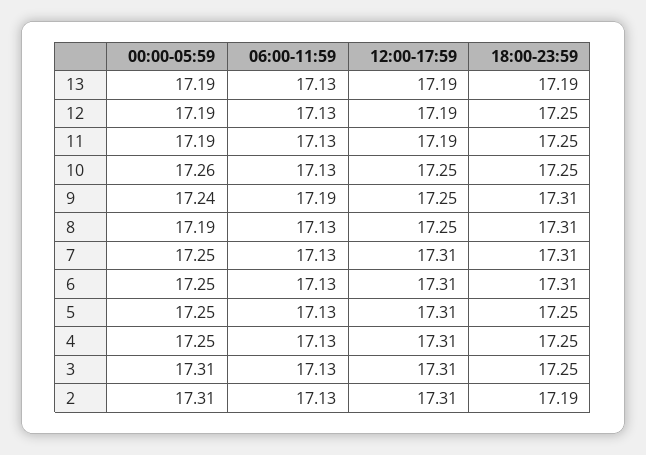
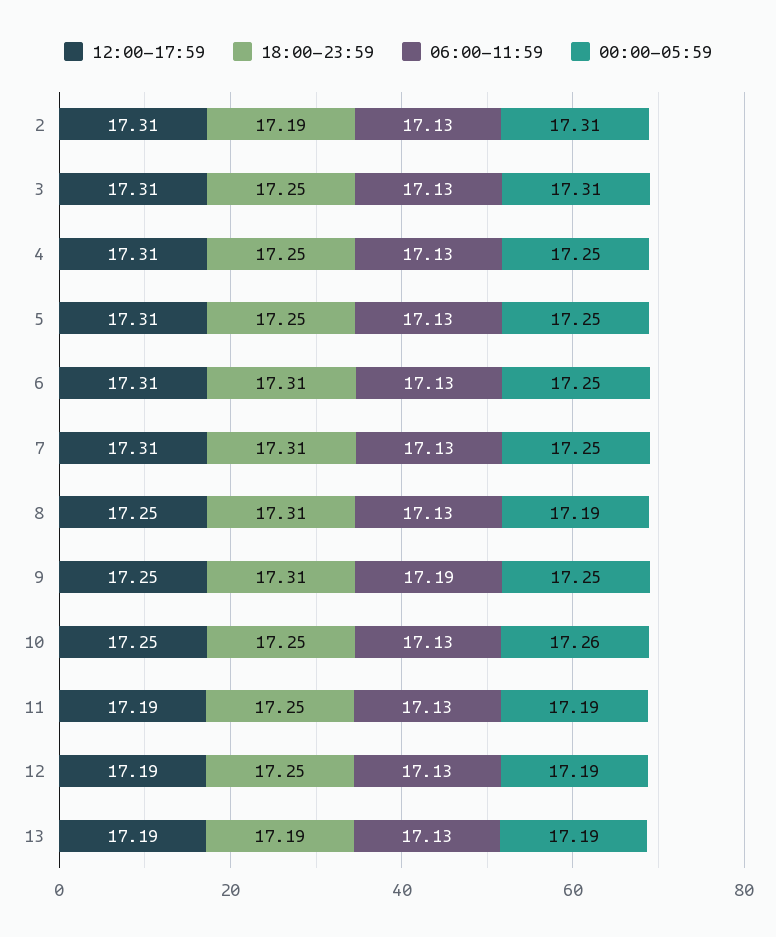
00:00-05:59, 9: 17.24 -> 17.25

